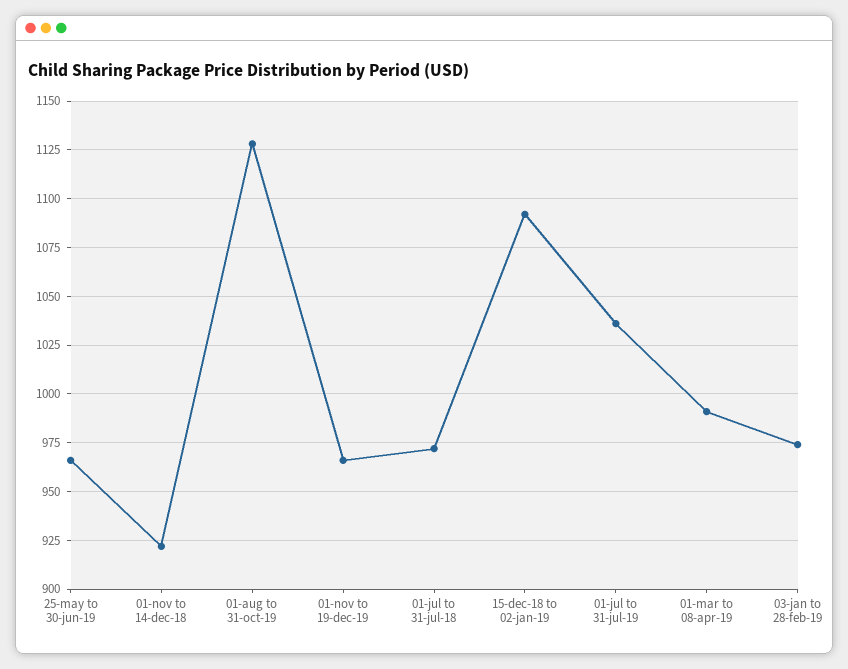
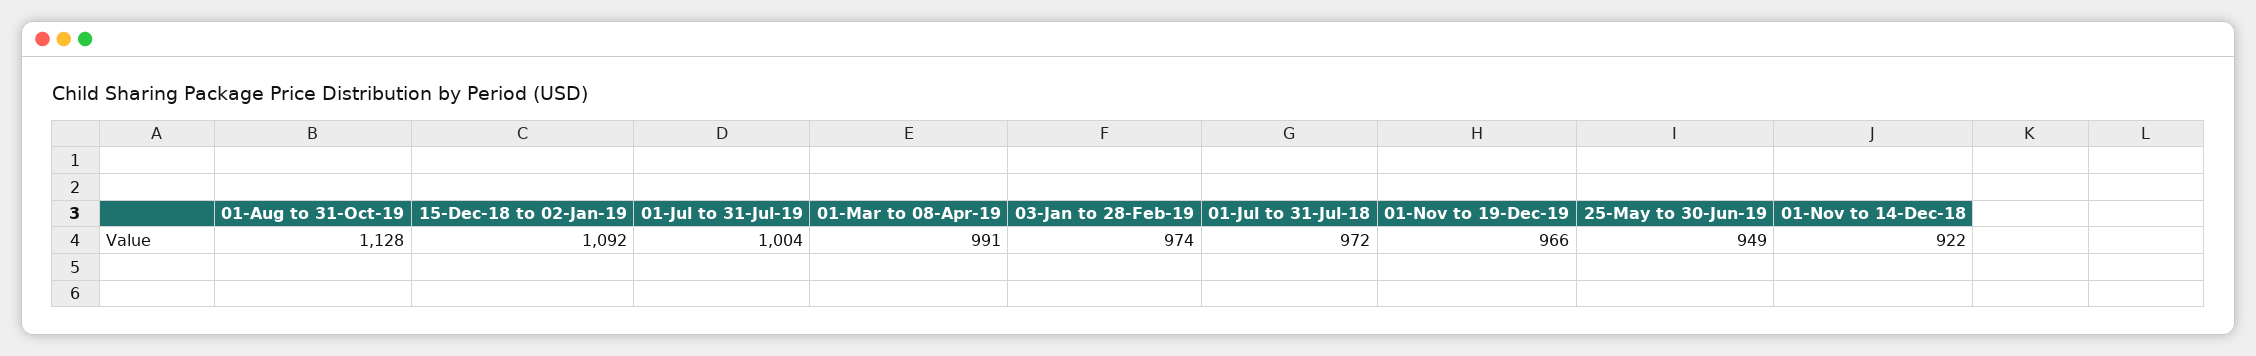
25-may to 30-jun-19: 965 -> 949
01-jul to 31-jul-19: 1035 -> 1004

